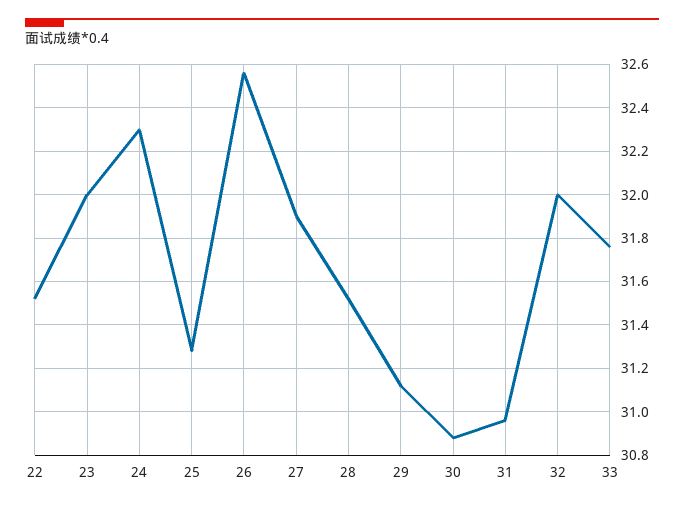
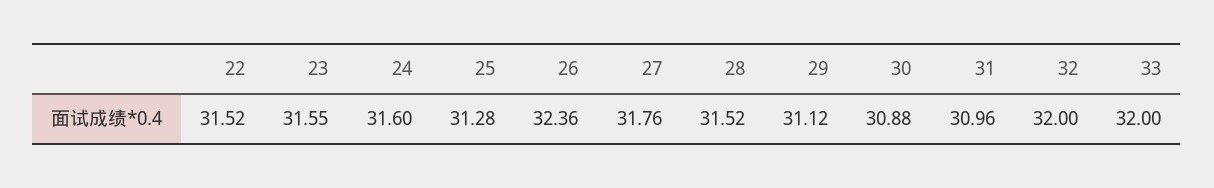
23: 32 -> 31.55
24: 32.3 -> 31.6
26: 32.55 -> 32.36
27: 31.9 -> 31.76
33: 31.75 -> 32

